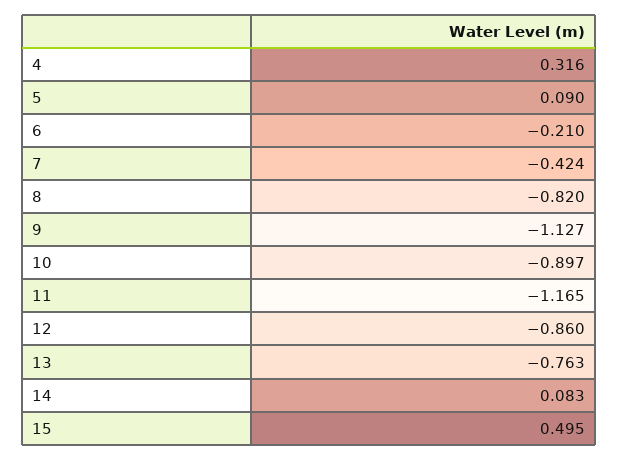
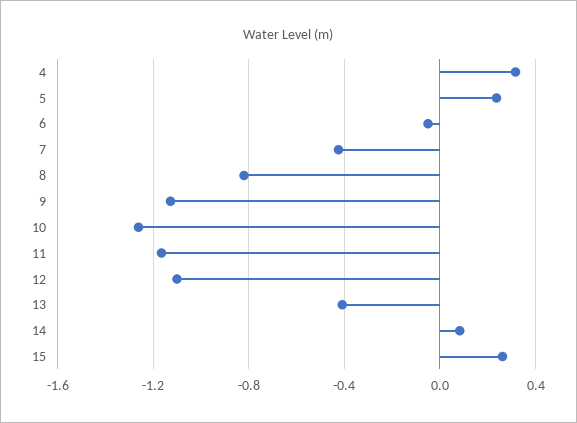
5: 0.09 -> 0.25
6: -0.21 -> -0.05
10: -0.897 -> -1.25
12: -0.86 -> -1.1
13: -0.763 -> -0.4
15: 0.495 -> 0.25

